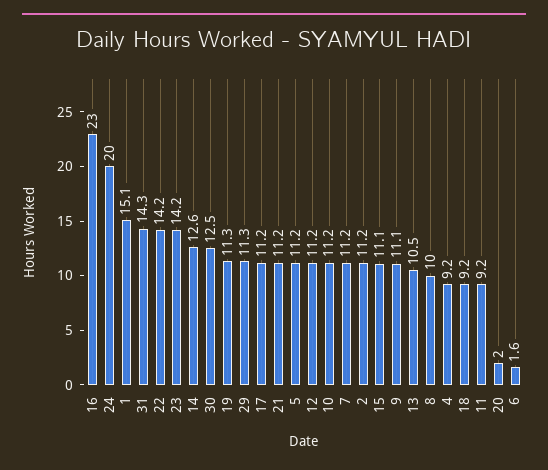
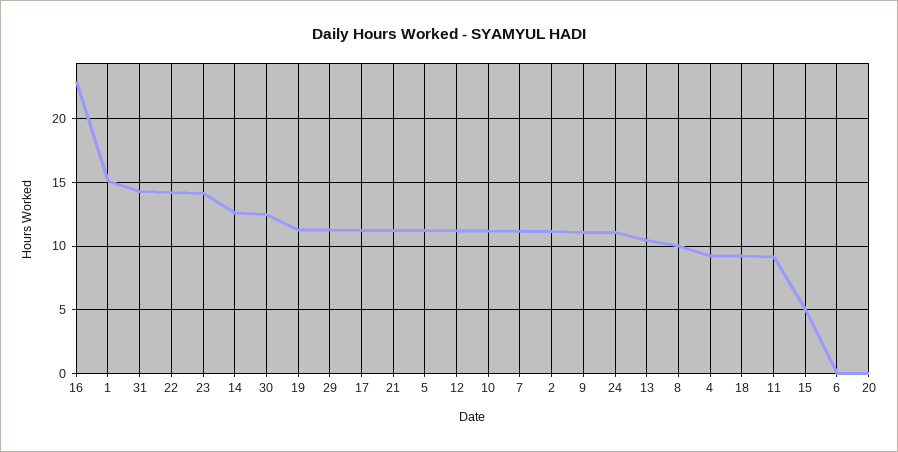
24: 20 -> 11
15: 11.1 -> 5
20: 2 -> 0
6: 1.6 -> 0

